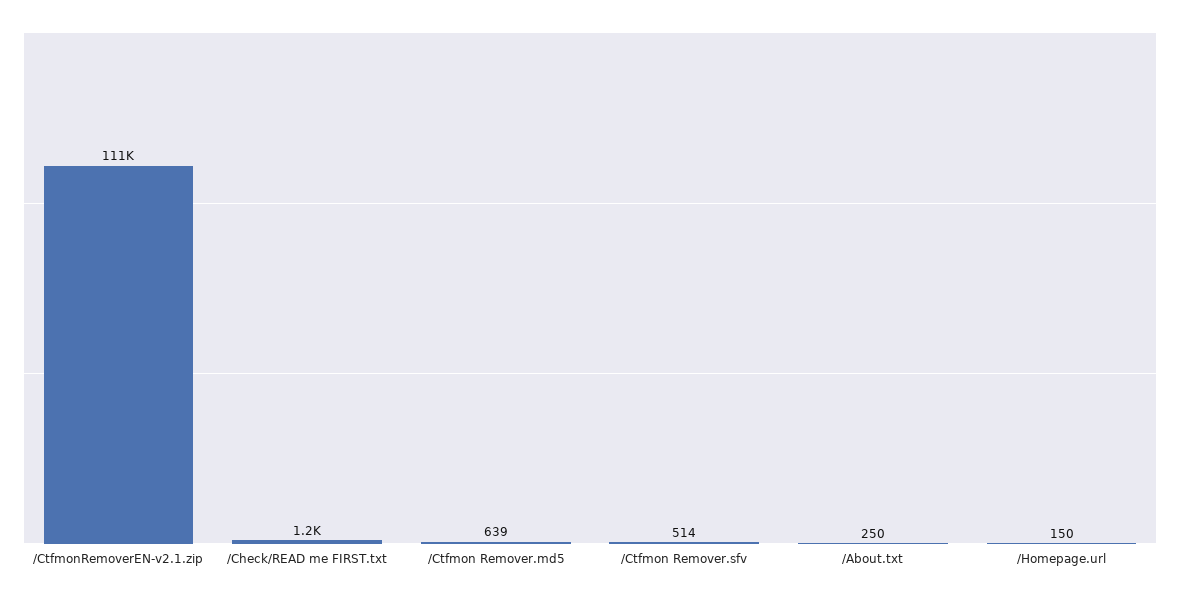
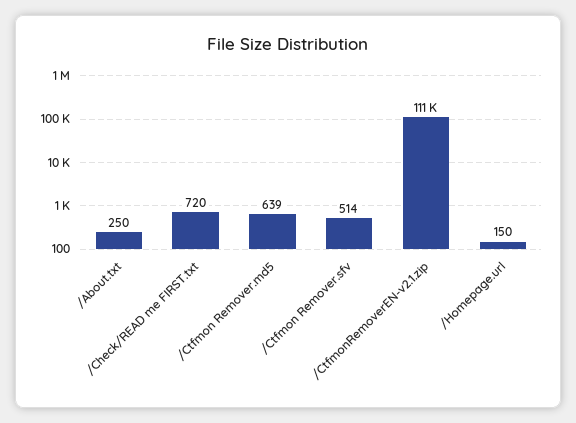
/Check/READ me FIRST.txt: 1200 -> 720

